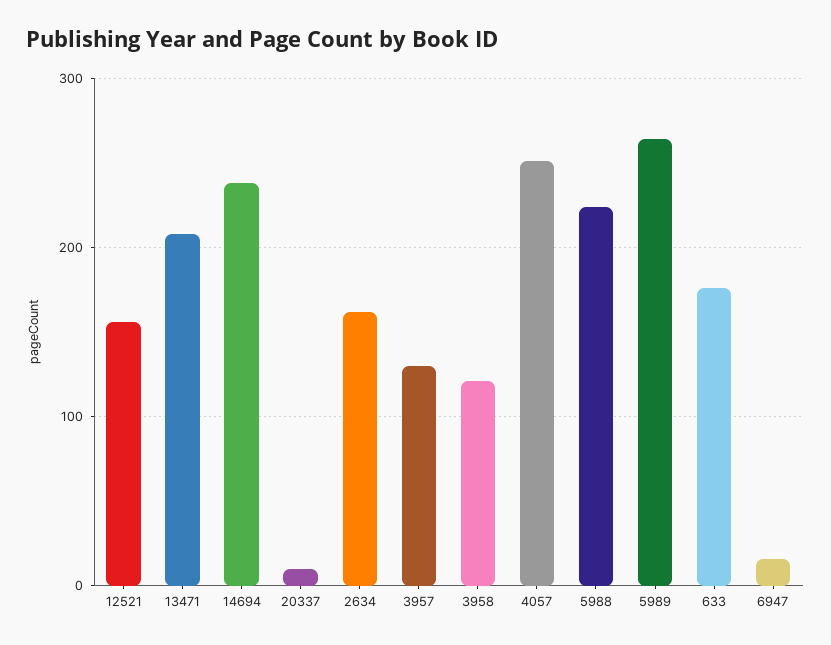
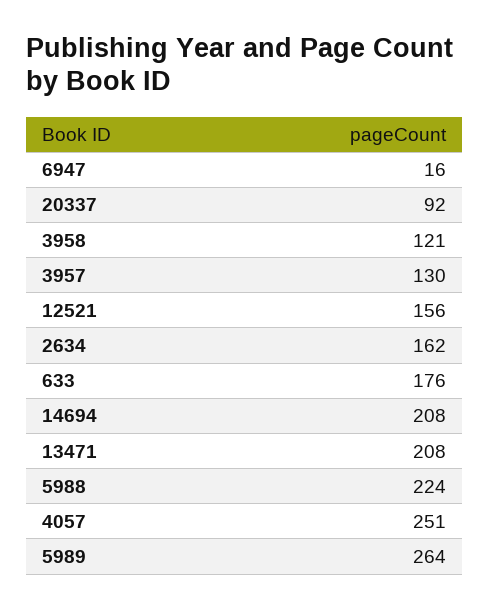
14694: 240 -> 208
20337: 10 -> 92

